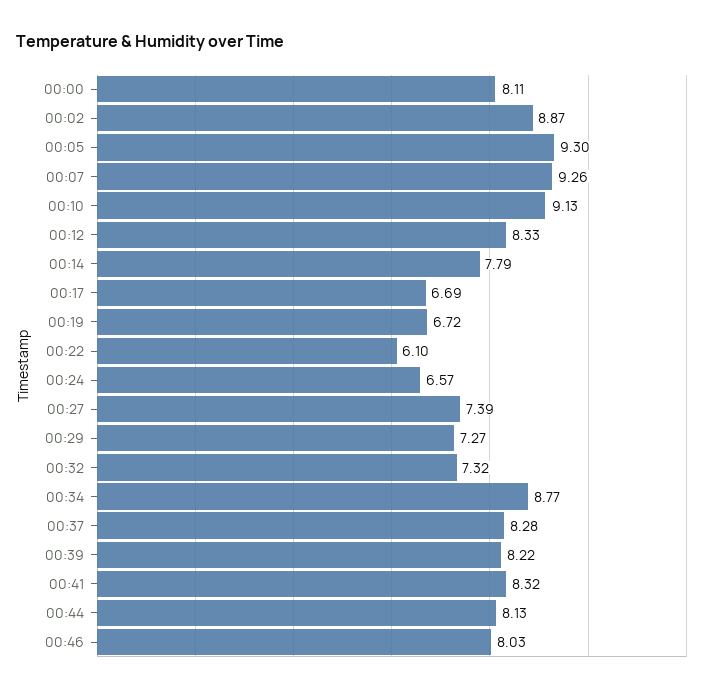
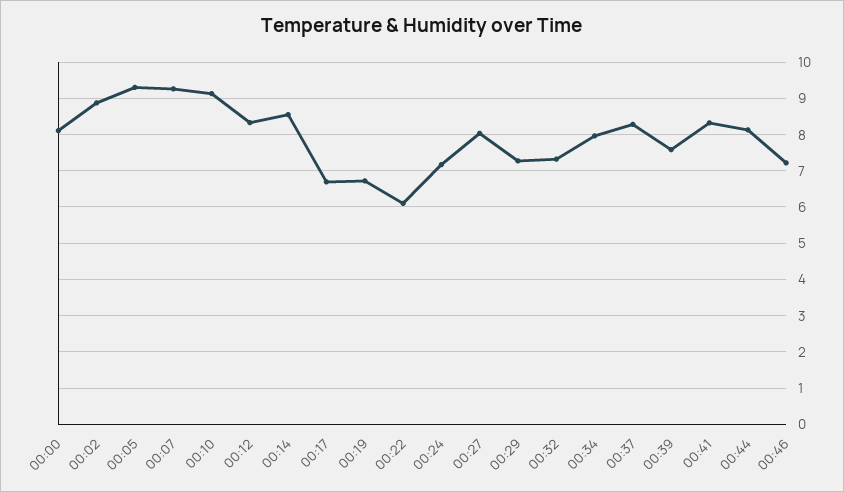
00:14: 7.79 -> 8.6
00:24: 6.57 -> 7.2
00:27: 7.39 -> 8
00:34: 8.77 -> 8
00:39: 8.22 -> 7.6
00:46: 8.03 -> 7.2

